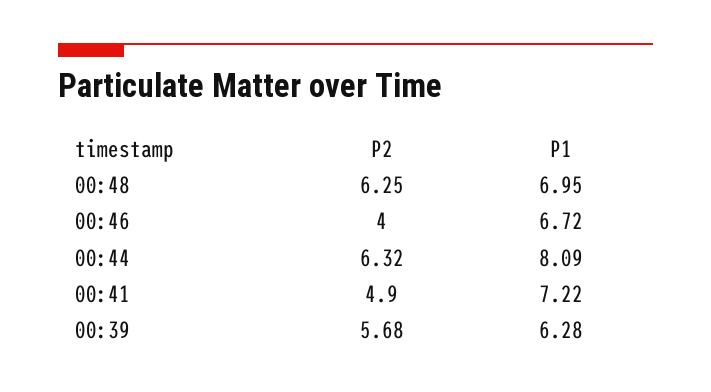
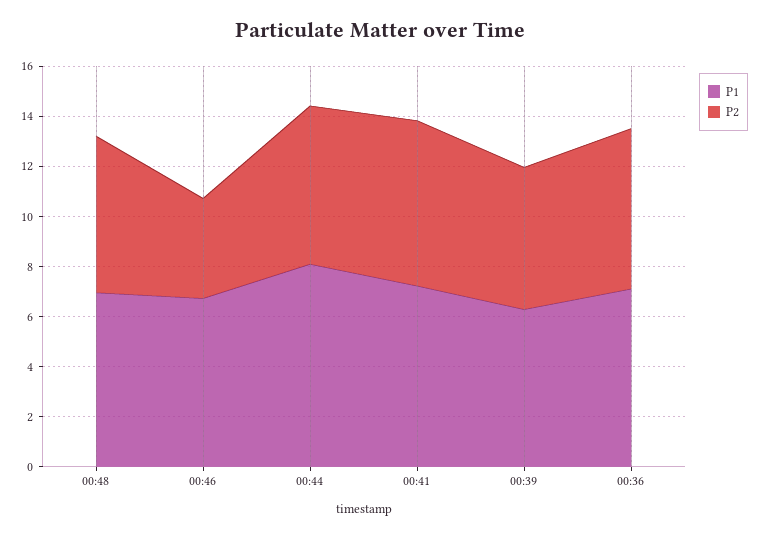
P2, 00:41: 4.9 -> 6.5
P1, 00:36: none -> 7
P2, 00:36: none -> 6.5

